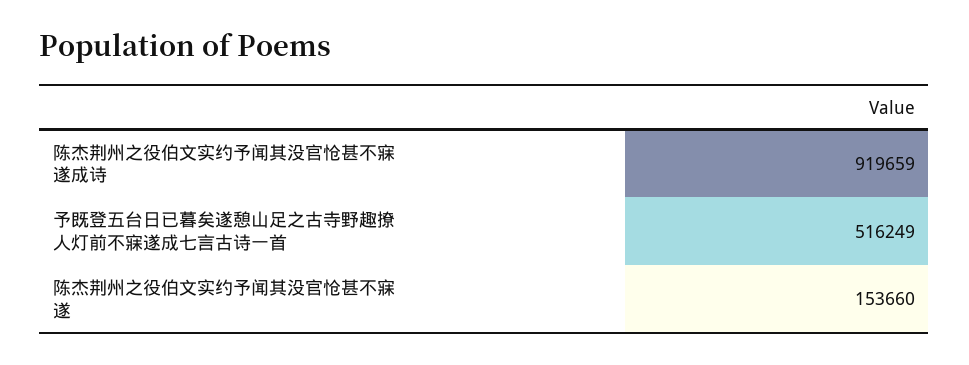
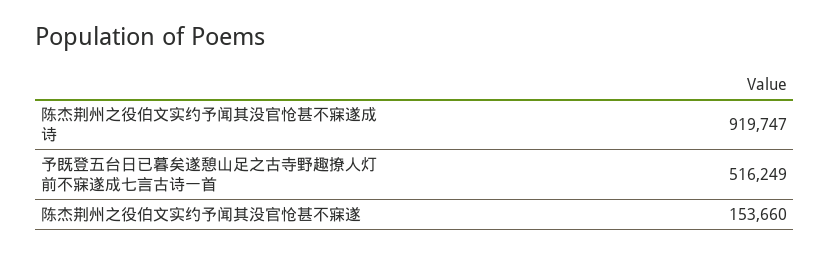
陈杰荆州之役伯文实约予闻其没官怆甚不寐遂成诗: 919659 -> 919747

